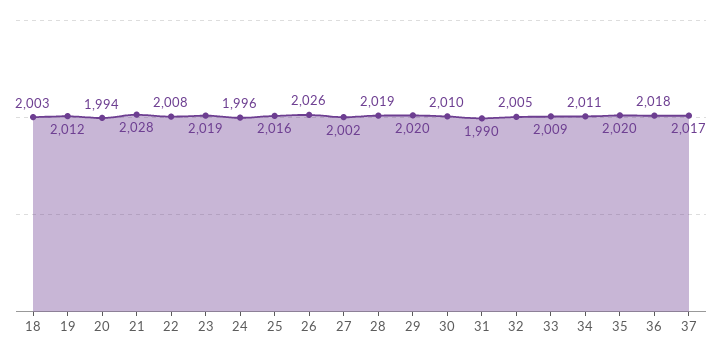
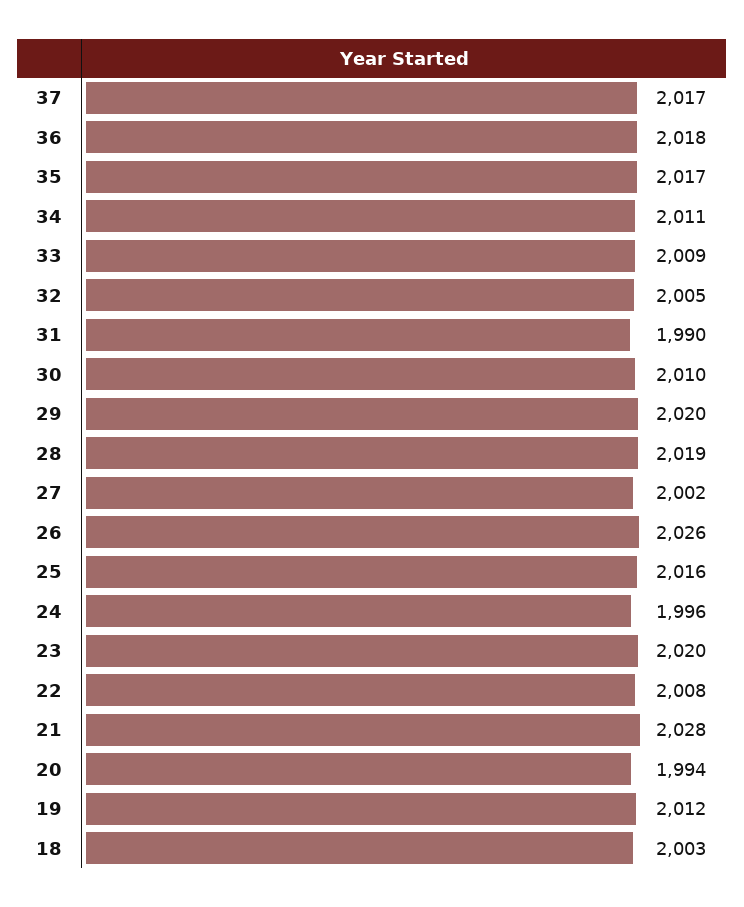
23: 2019 -> 2020
35: 2020 -> 2017

